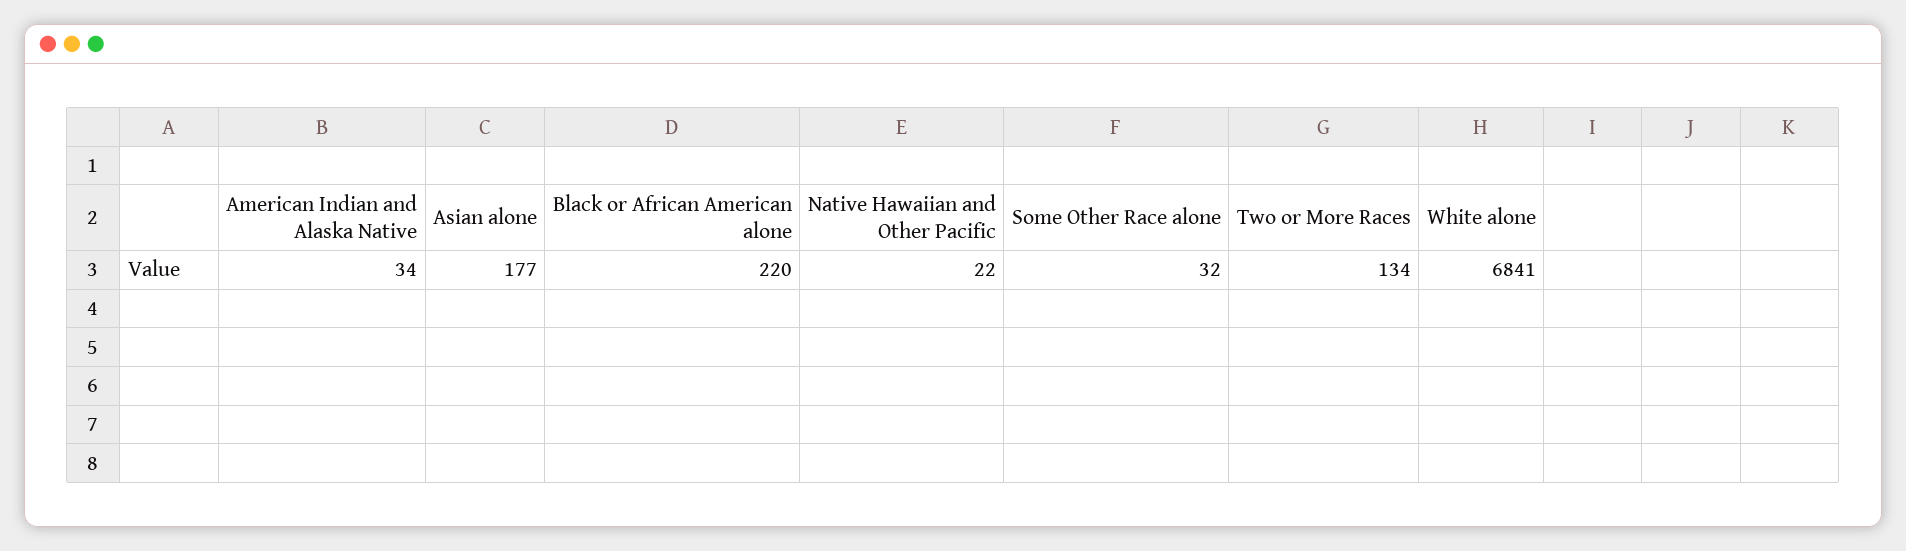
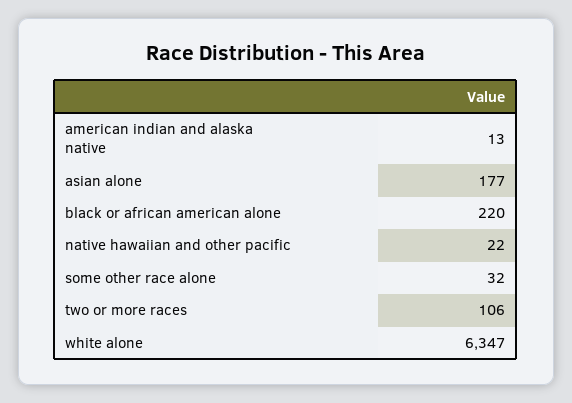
American Indian and Alaska Native: 34 -> 13
Two or More Races: 134 -> 106
White alone: 6841 -> 6347

